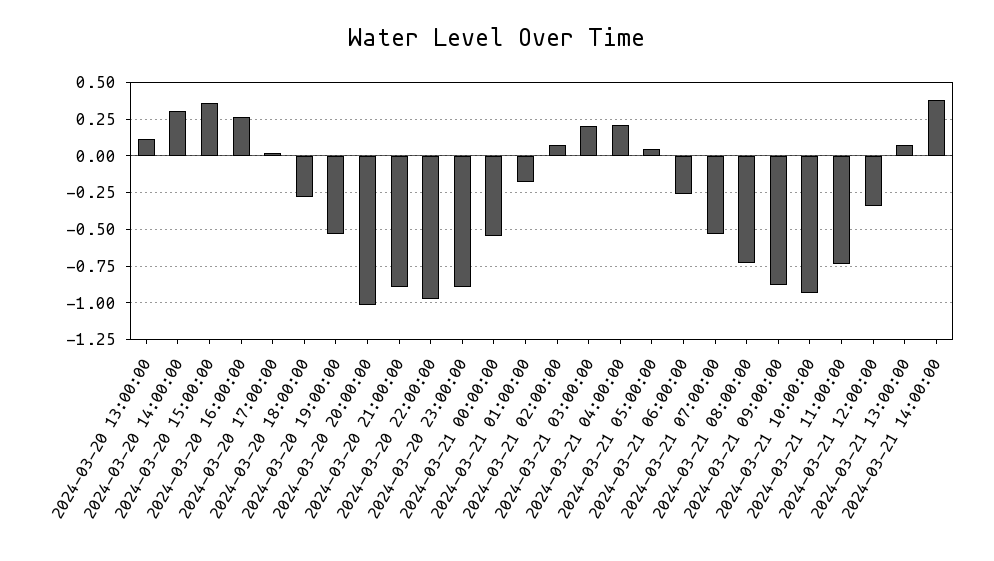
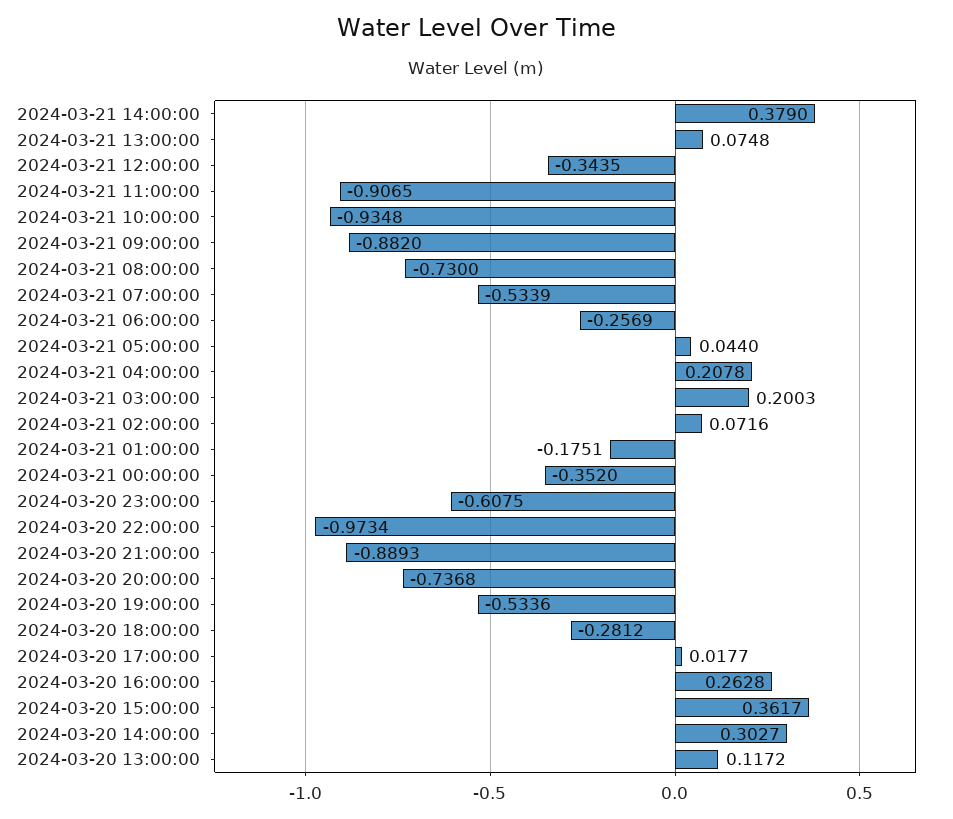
2024-03-20 20:00:00: -1 -> -0.7368
2024-03-20 23:00:00: -0.9 -> -0.6075
2024-03-21 00:00:00: -0.55 -> -0.352
2024-03-21 11:00:00: -0.75 -> -0.9065

